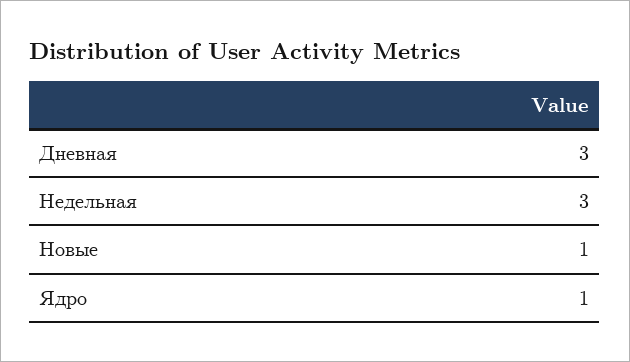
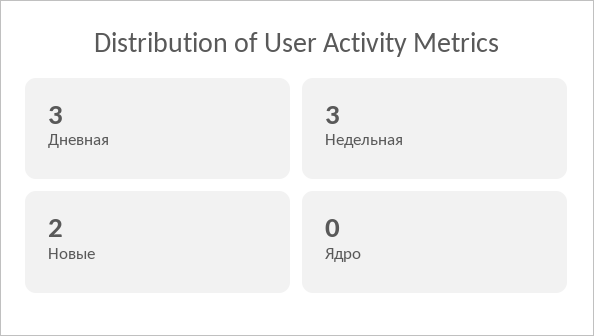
Новые: 1 -> 2
Ядро: 1 -> 0

